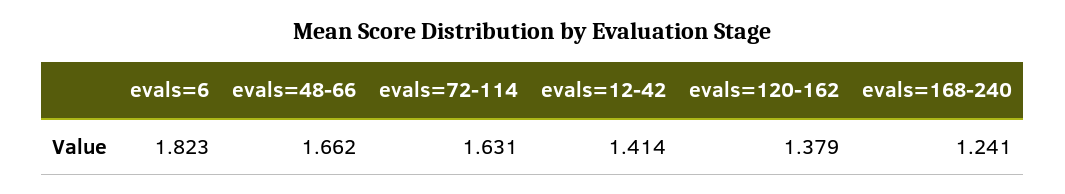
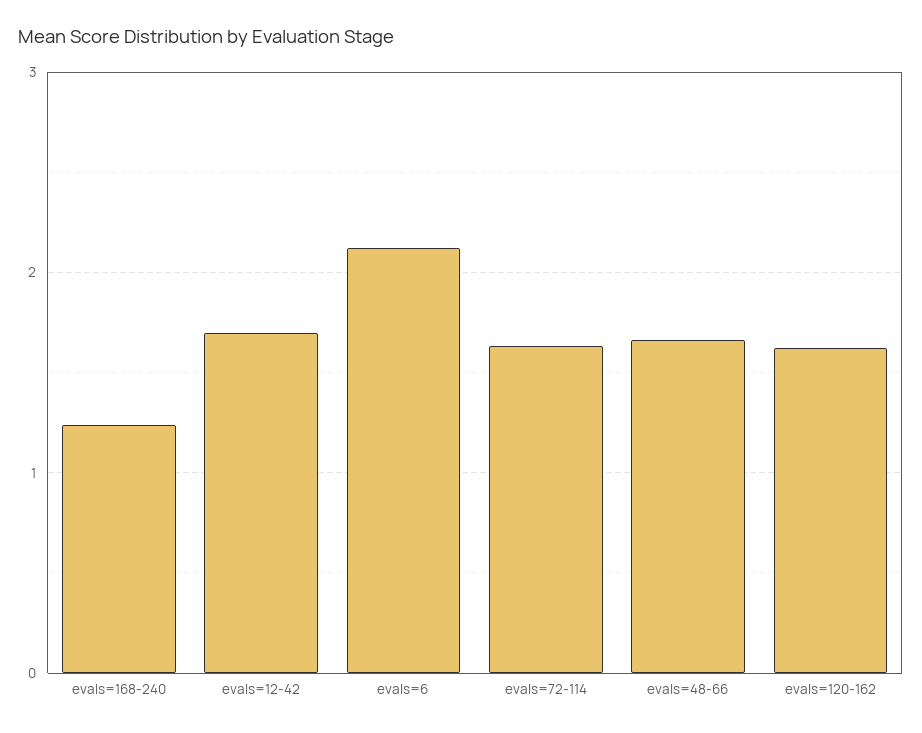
evals=6: 1.823 -> 2.1
evals=12-42: 1.414 -> 1.7
evals=120-162: 1.379 -> 1.6

